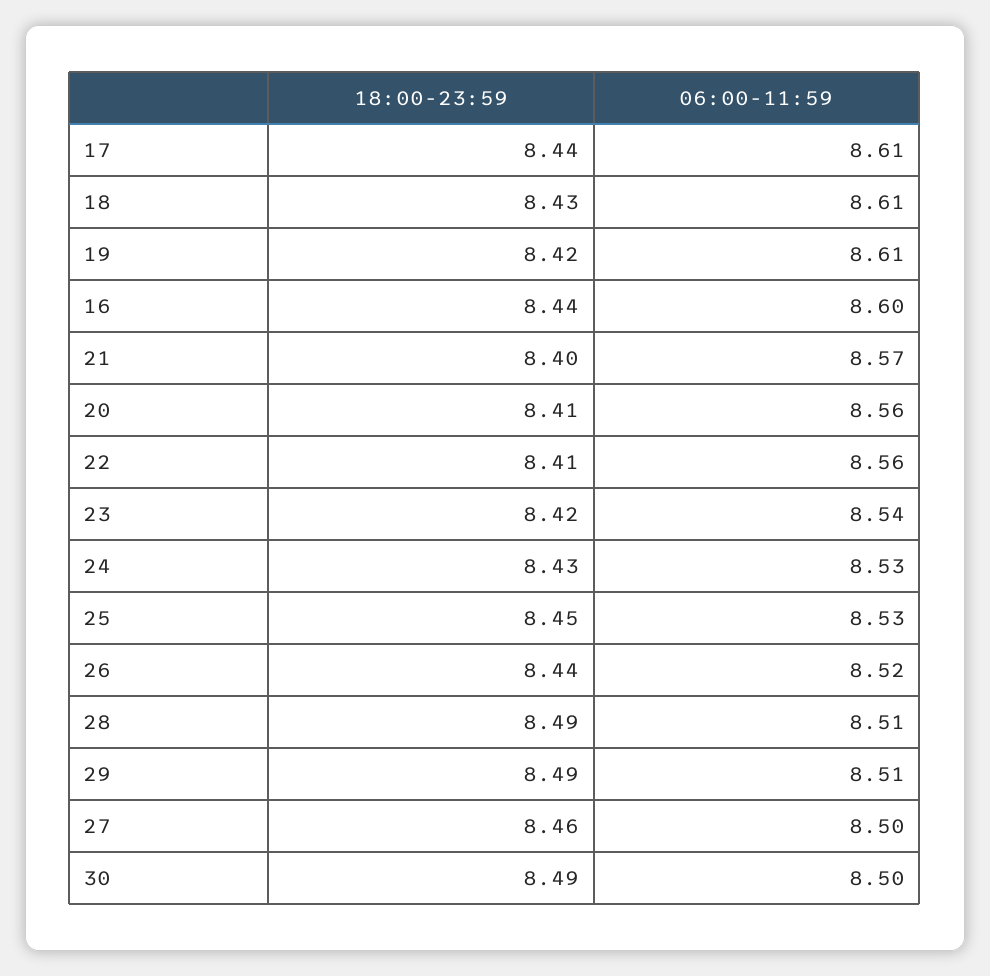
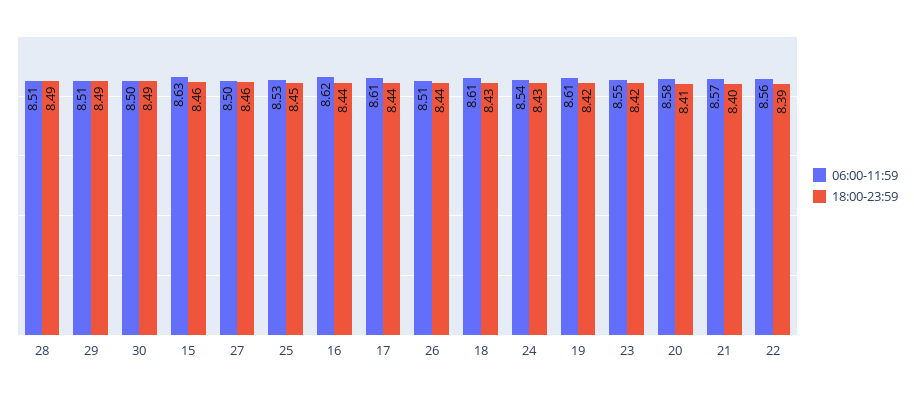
06:00-11:59, 16: 8.6 -> 8.62
06:00-11:59, 20: 8.56 -> 8.58
18:00-23:59, 22: 8.41 -> 8.39
06:00-11:59, 23: 8.54 -> 8.55
06:00-11:59, 24: 8.53 -> 8.54
06:00-11:59, 26: 8.52 -> 8.51
06:00-11:59, 15: none -> 8.63
18:00-23:59, 15: none -> 8.46

